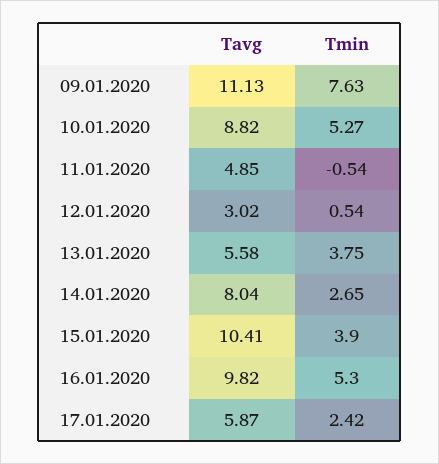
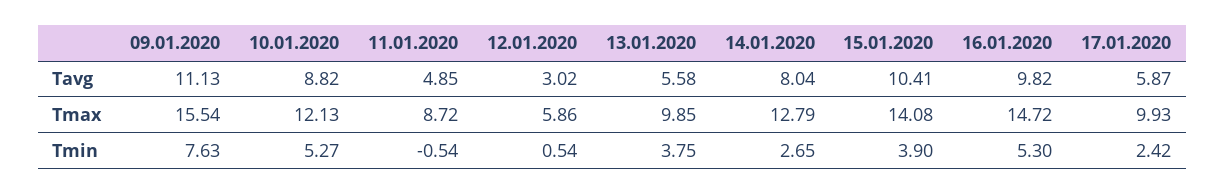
Tmax, 09.01.2020: none -> 15.54
Tmax, 10.01.2020: none -> 12.13
Tmax, 11.01.2020: none -> 8.72
Tmax, 12.01.2020: none -> 5.86
Tmax, 13.01.2020: none -> 9.85
Tmax, 14.01.2020: none -> 12.79
Tmax, 15.01.2020: none -> 14.08
Tmax, 16.01.2020: none -> 14.72
Tmax, 17.01.2020: none -> 9.93

